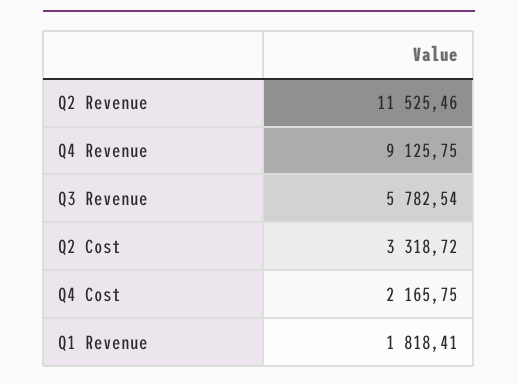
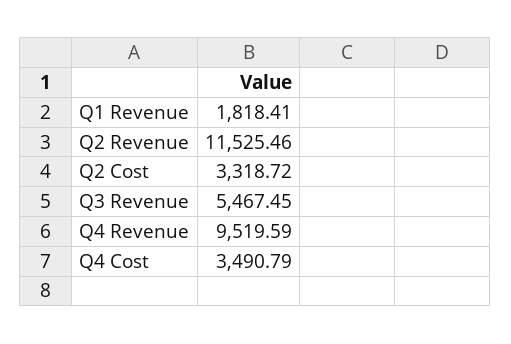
Q4 Revenue: 9125.75 -> 9519.59
Q3 Revenue: 5782.54 -> 5467.45
Q4 Cost: 2165.75 -> 3490.79

